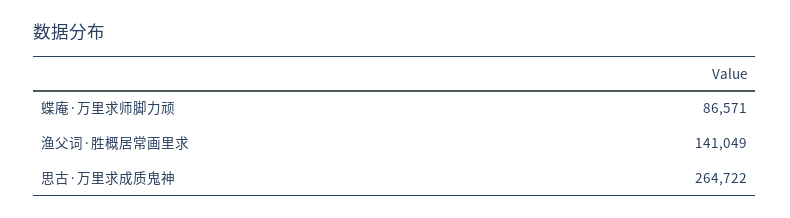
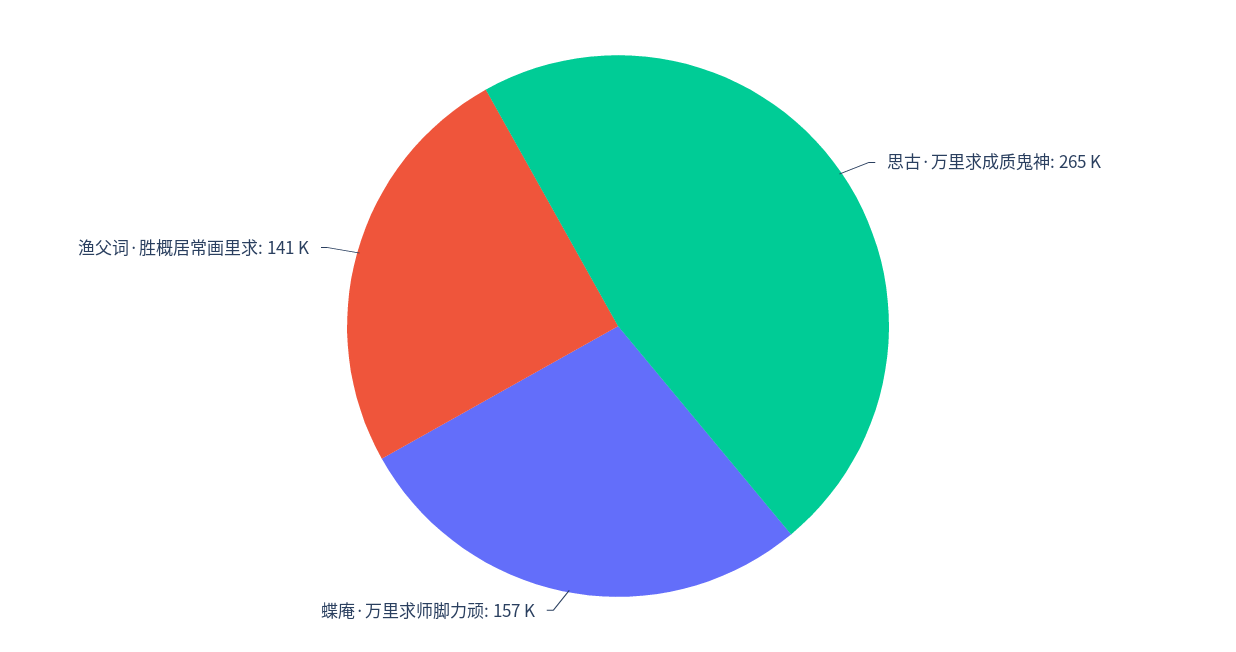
蝶庵·万里求师脚力顽: 86571 -> 157000

